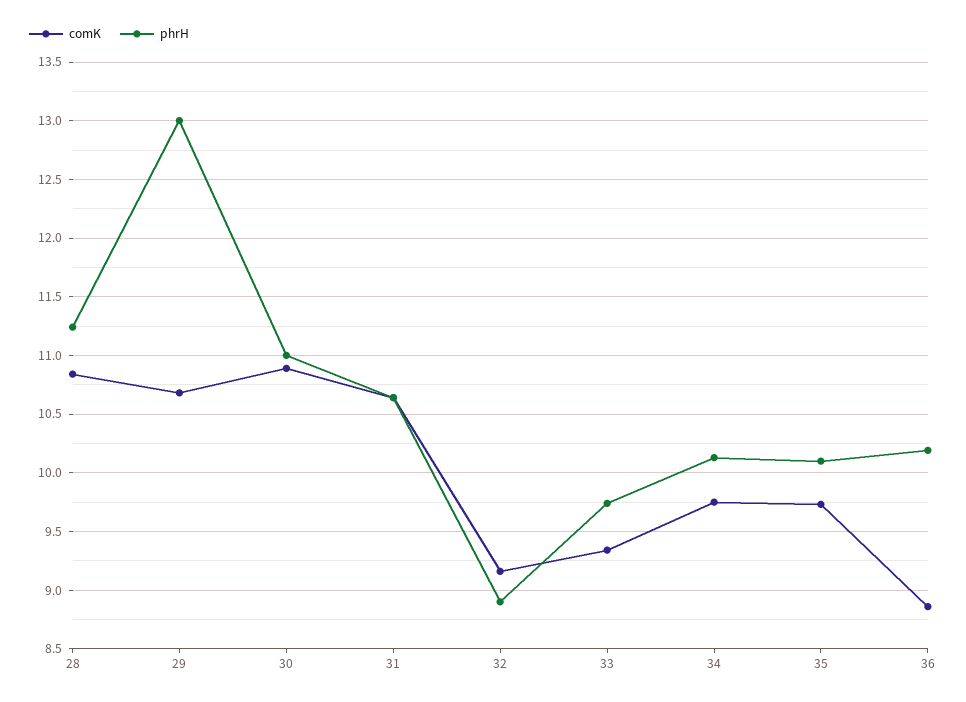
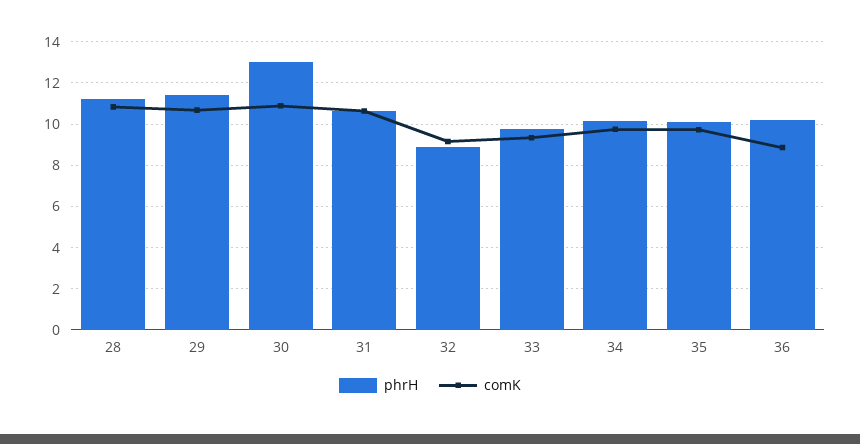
phrH, 29: 13 -> 11.5
phrH, 30: 11 -> 13

